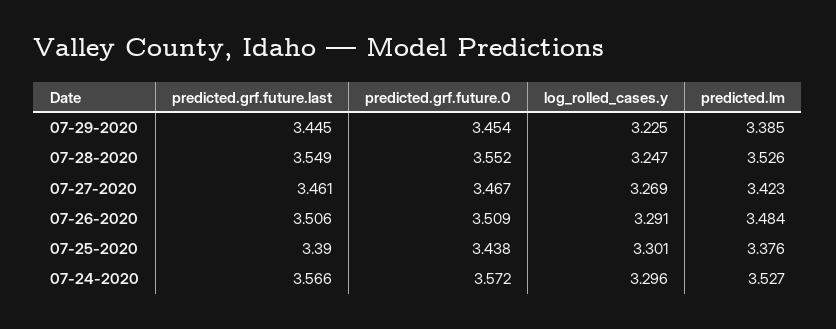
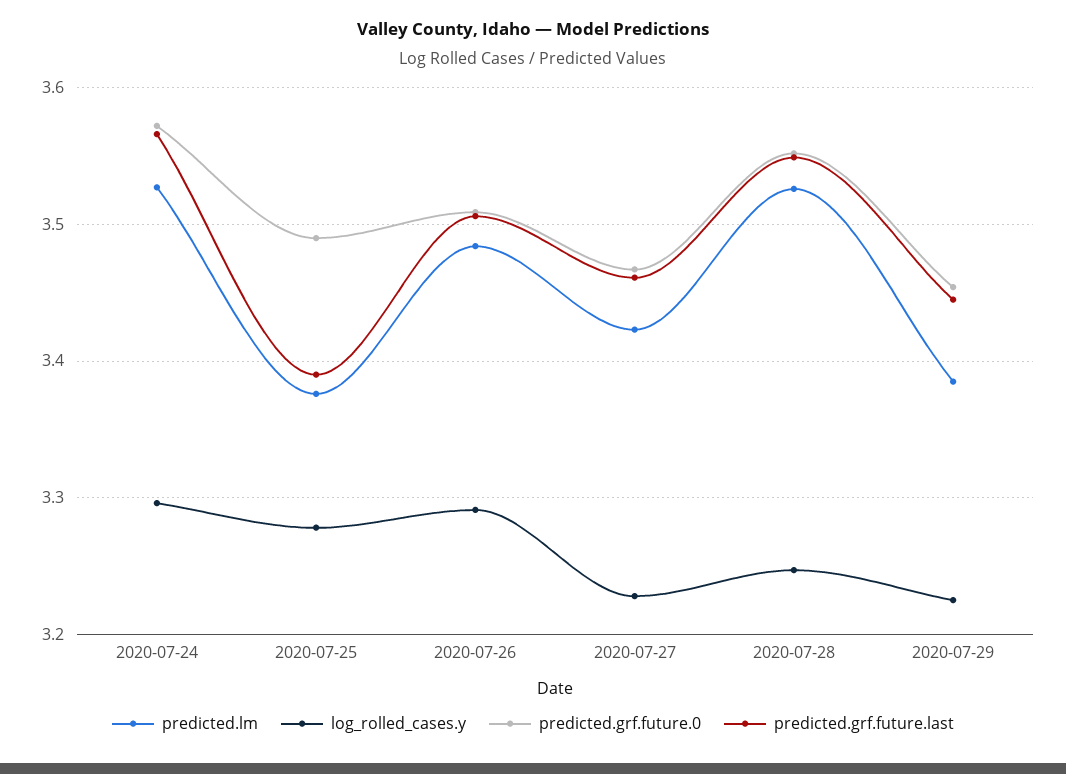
log_rolled_cases.y, 07-27-2020: 3.269 -> 3.23
predicted.grf.future.0, 07-25-2020: 3.438 -> 3.49
log_rolled_cases.y, 07-25-2020: 3.301 -> 3.28

